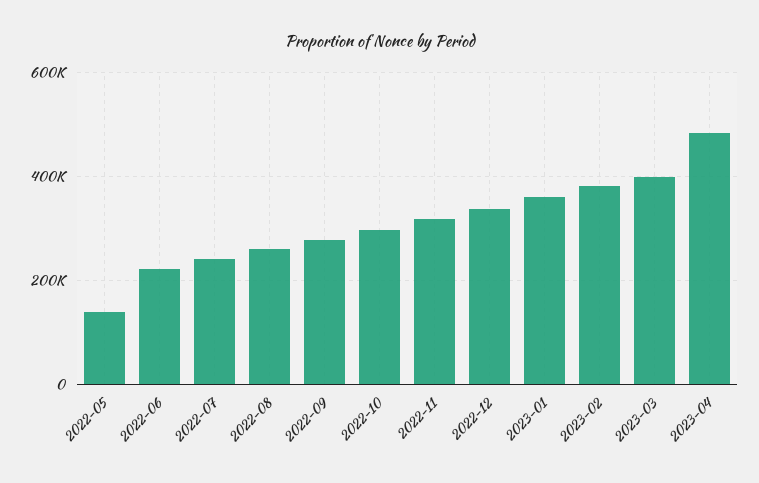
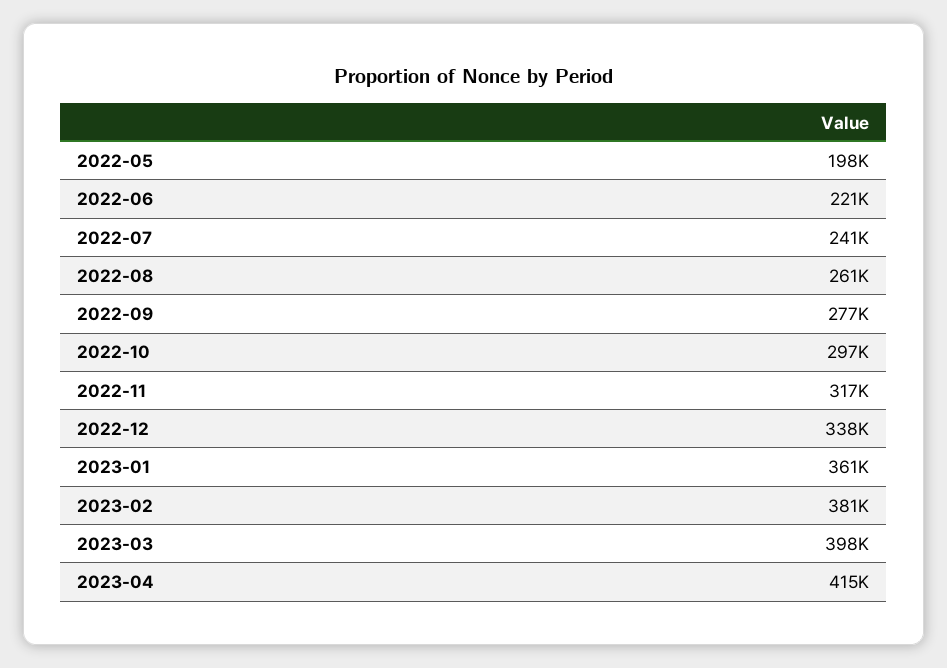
2022-05: 140000 -> 198000
2023-04: 480000 -> 415000

